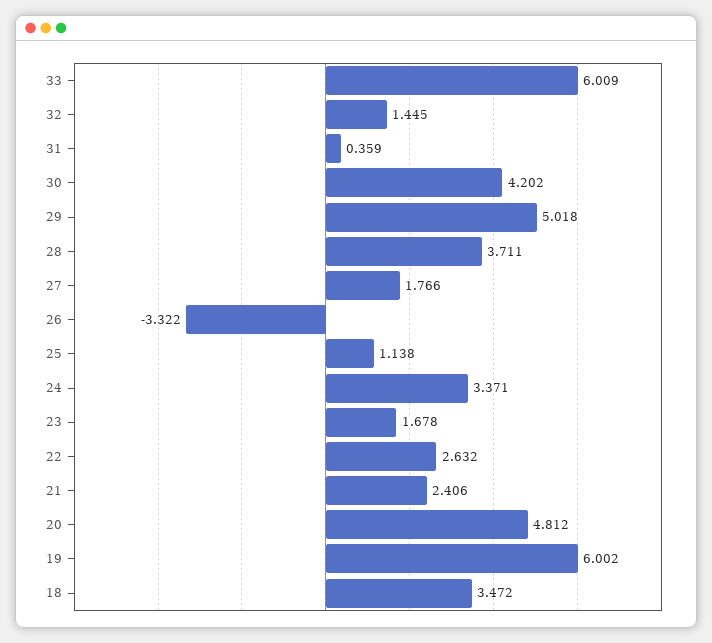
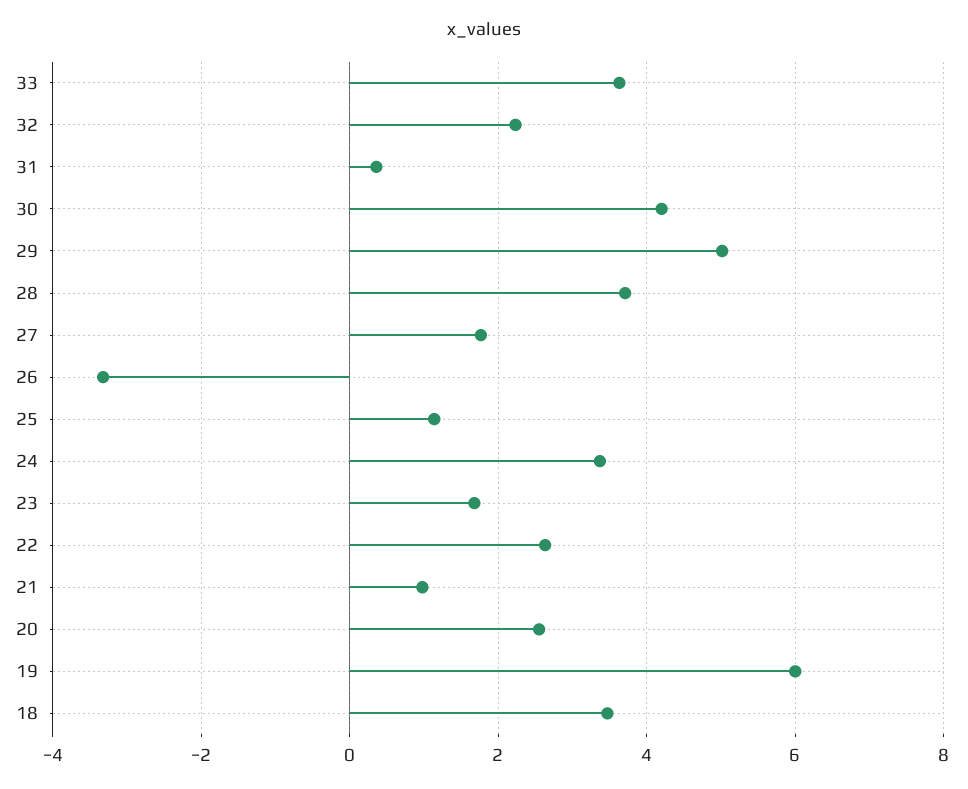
33: 6.009 -> 3.6
32: 1.445 -> 2.2
21: 2.406 -> 1
20: 4.812 -> 2.6

